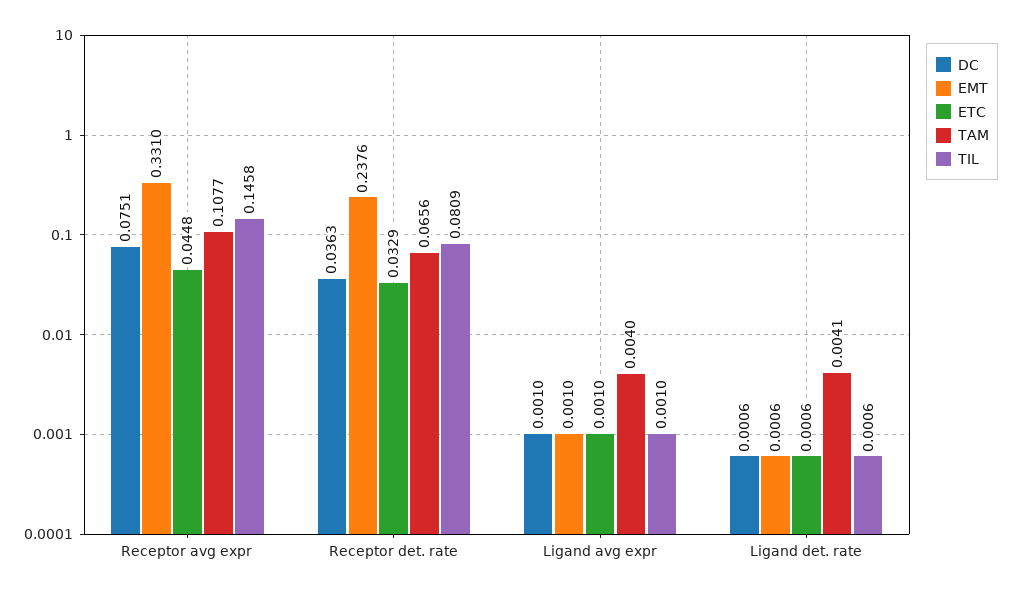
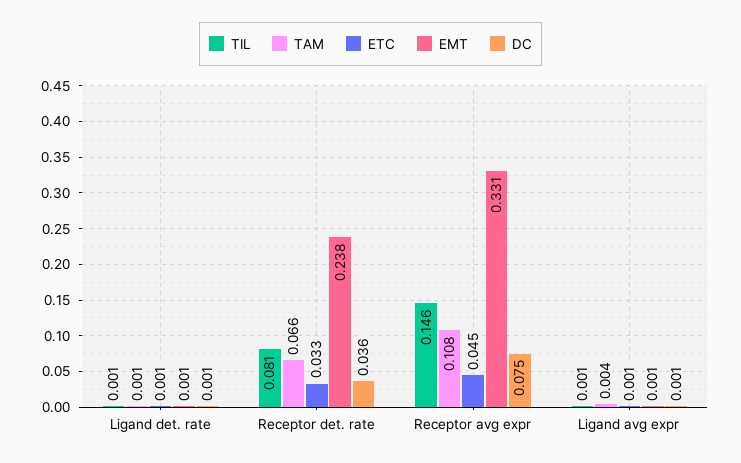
TAM, Ligand det. rate: 0.0041 -> 0.001

